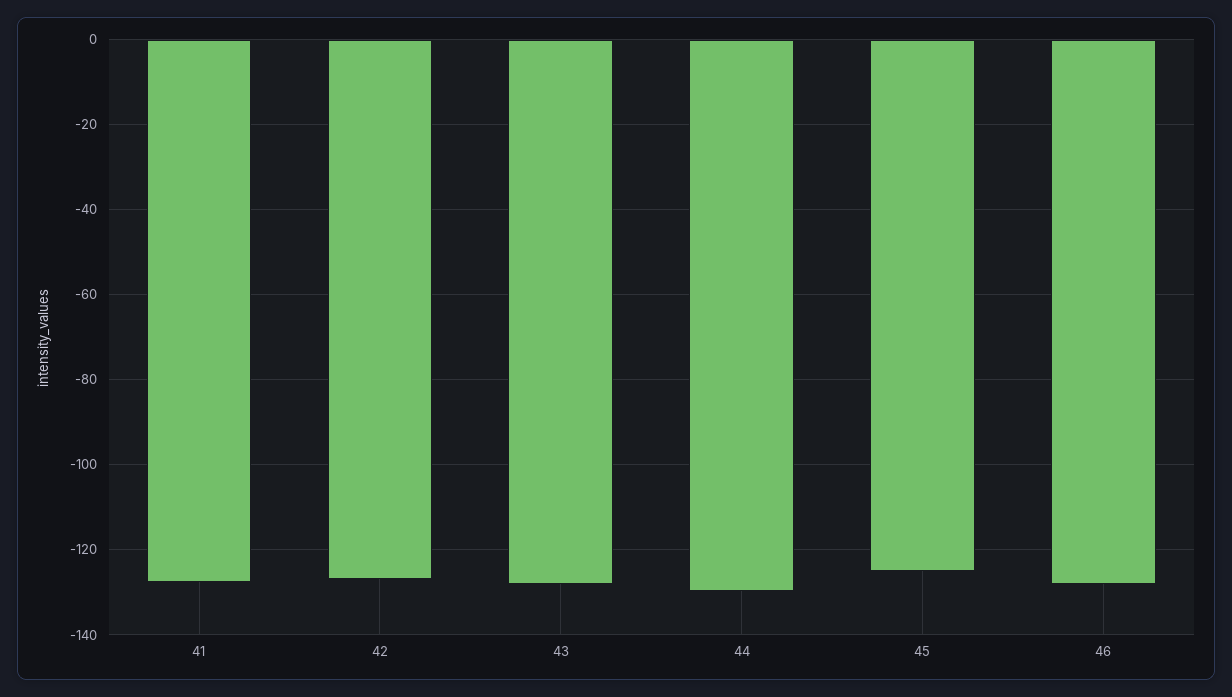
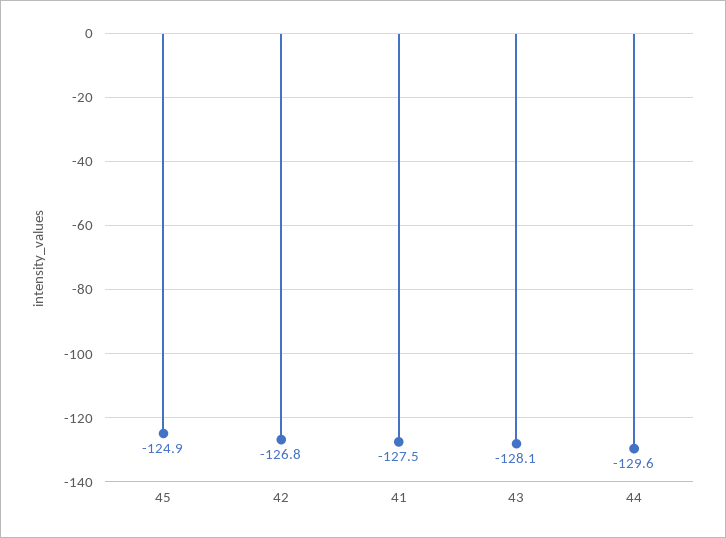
46: -128 -> none

